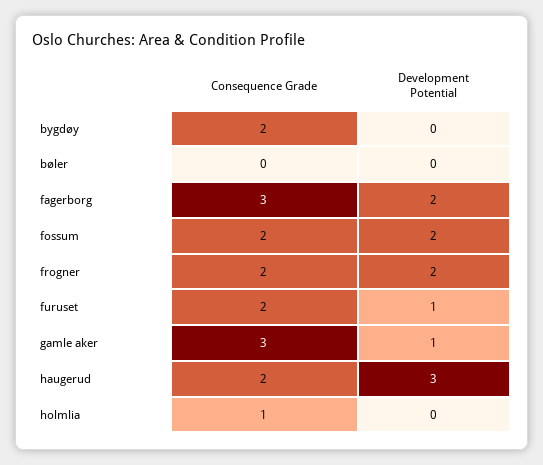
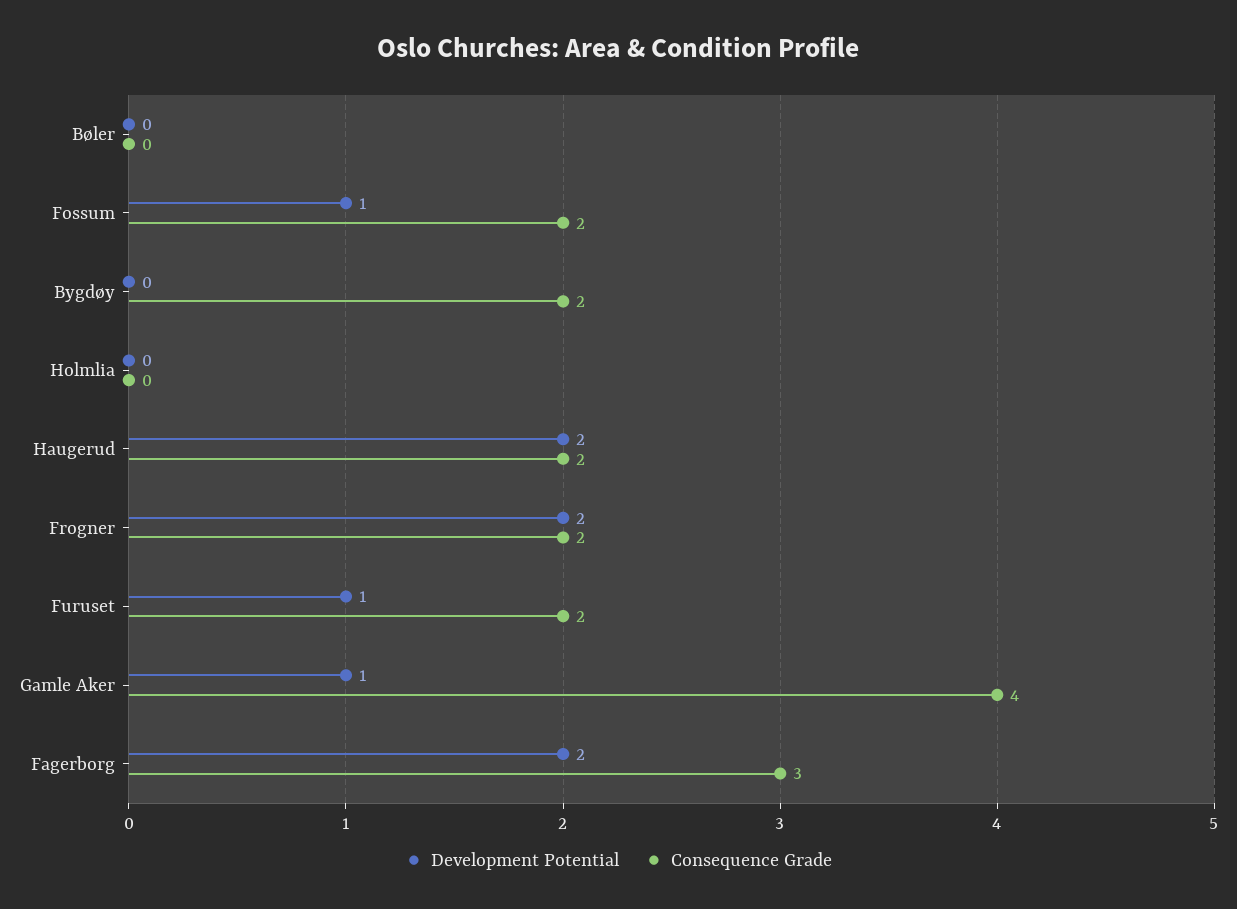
Development Potential, fossum: 2 -> 1
Consequence Grade, gamle aker: 3 -> 4
Development Potential, haugerud: 3 -> 2
Consequence Grade, holmlia: 1 -> 0

